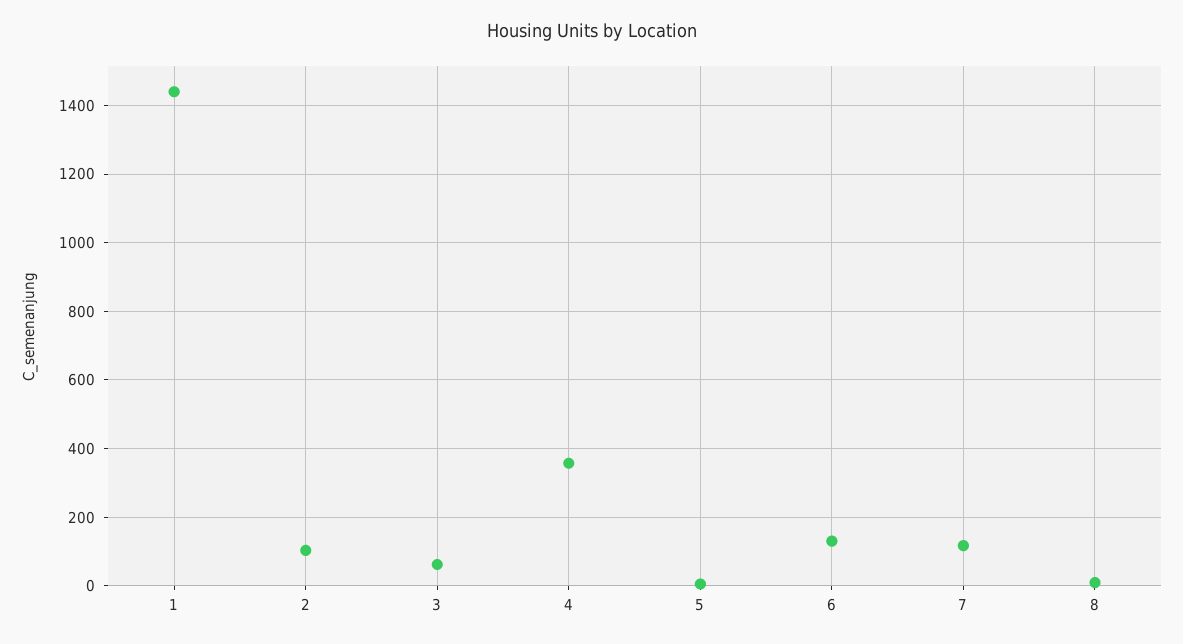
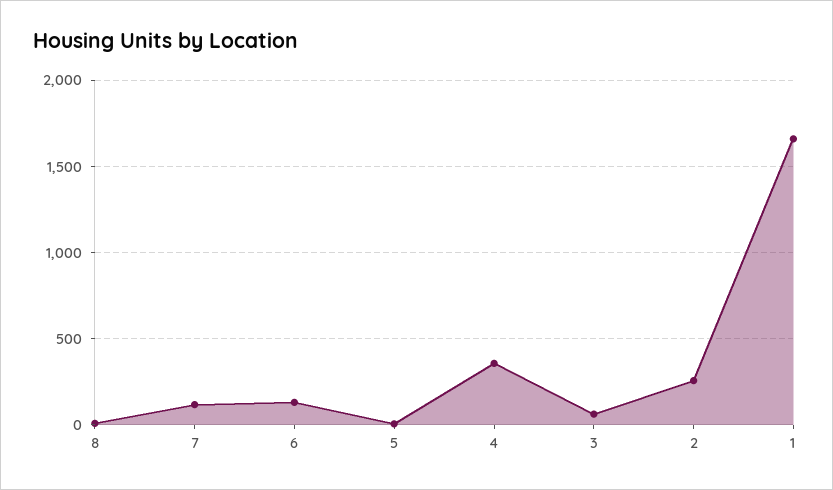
1: 1440 -> 1650
2: 100 -> 250

